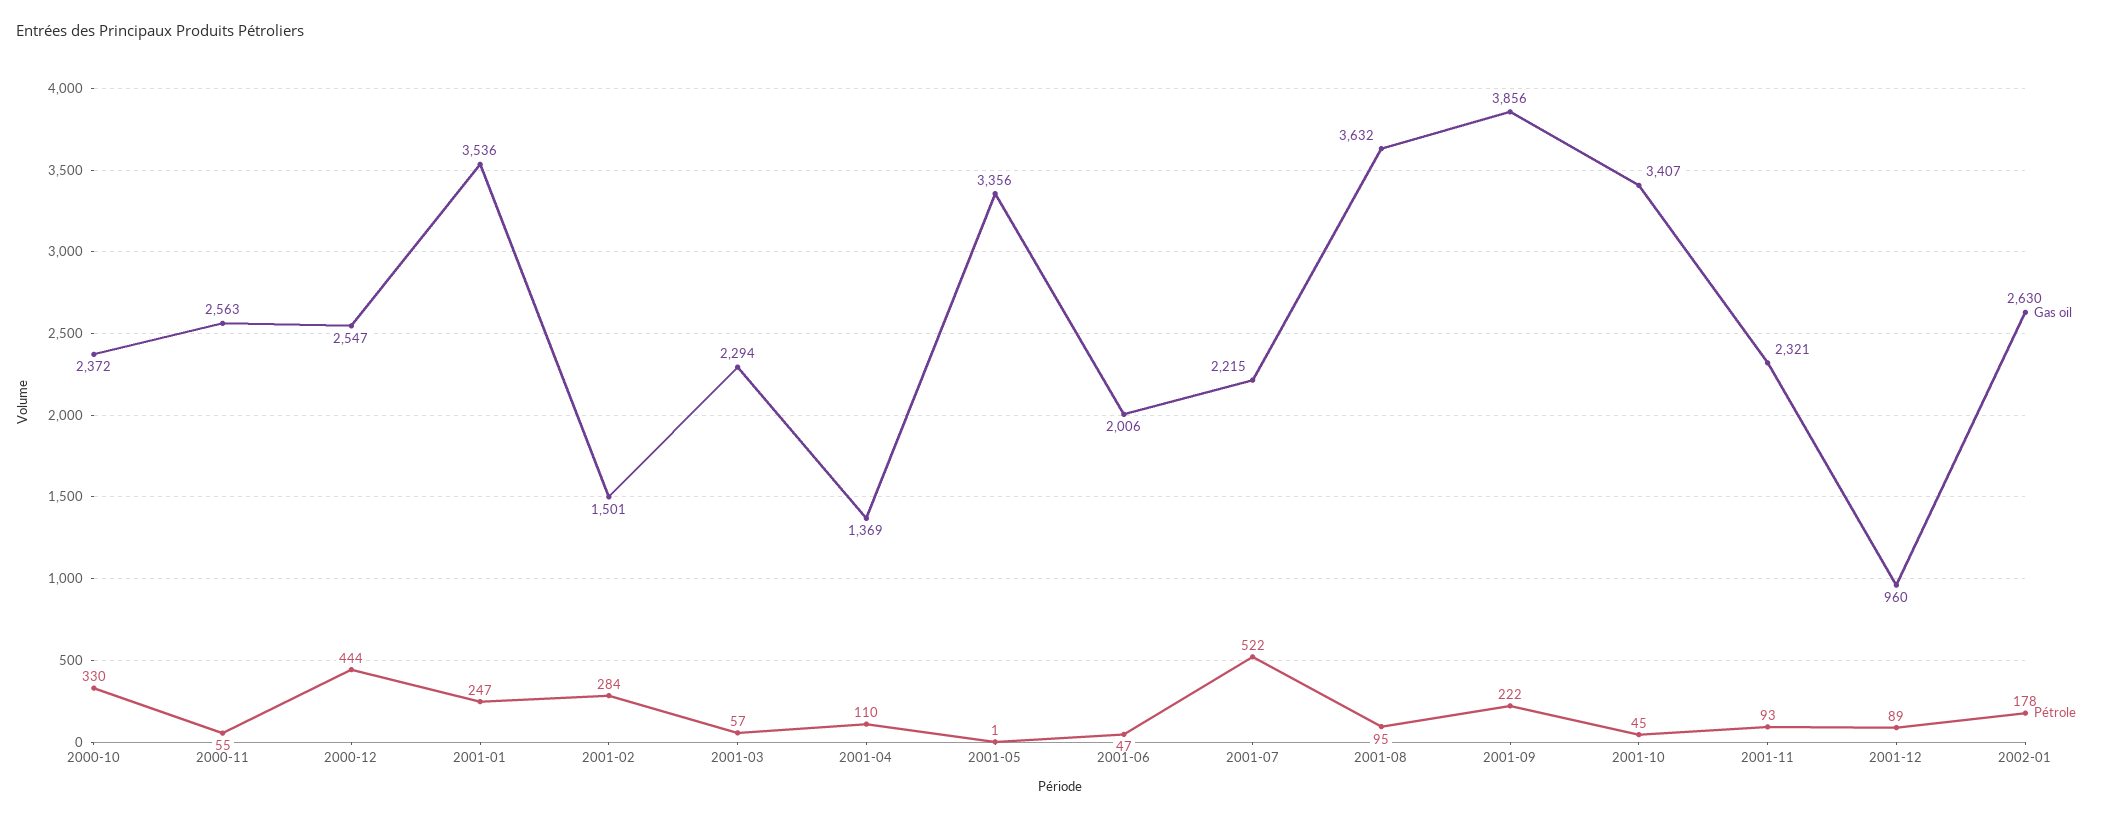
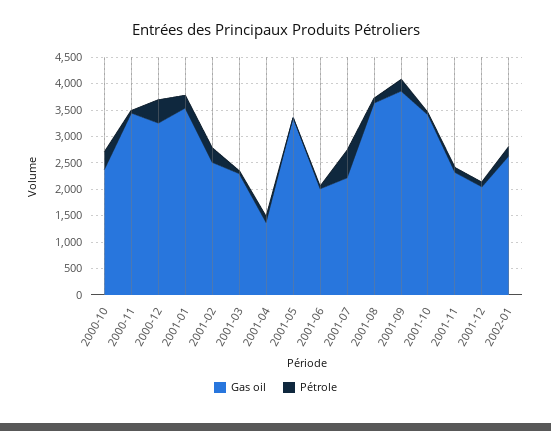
Gas oil, 2000-11: 2563 -> 3500
Gas oil, 2000-12: 2547 -> 3250
Gas oil, 2001-02: 1501 -> 2500
Gas oil, 2001-12: 960 -> 2000

